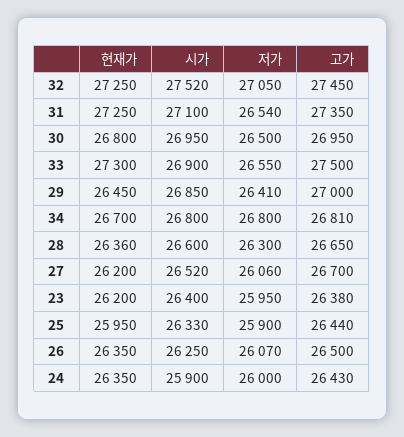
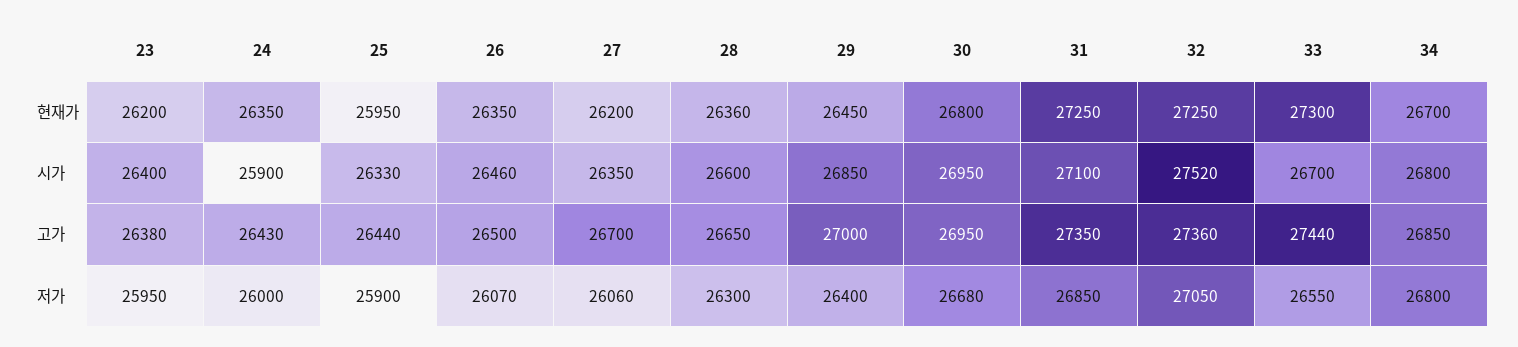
고가, 32: 27450 -> 27360
저가, 31: 26540 -> 26850
저가, 30: 26500 -> 26680
시가, 33: 26900 -> 26700
고가, 33: 27500 -> 27440
저가, 29: 26410 -> 26400
고가, 34: 26810 -> 26850
시가, 27: 26520 -> 26350
시가, 26: 26250 -> 26460

